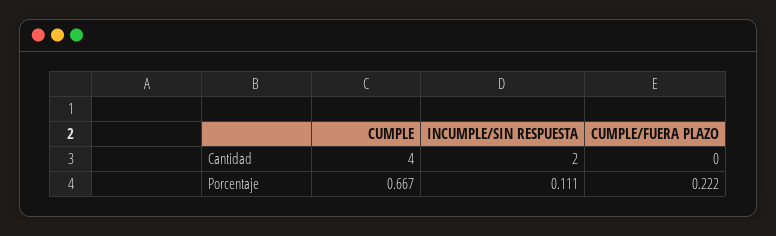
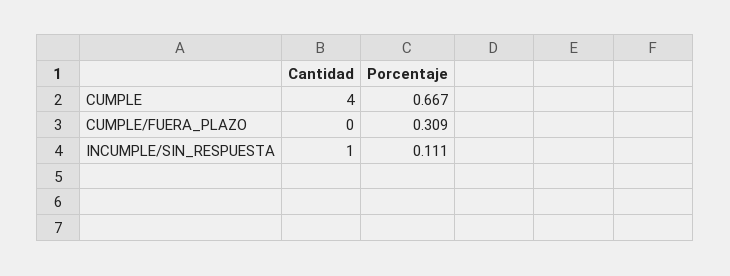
INCUMPLE/SIN RESPUESTA, Cantidad: 2 -> 1
CUMPLE/FUERA PLAZO, Porcentaje: 0.222 -> 0.309

